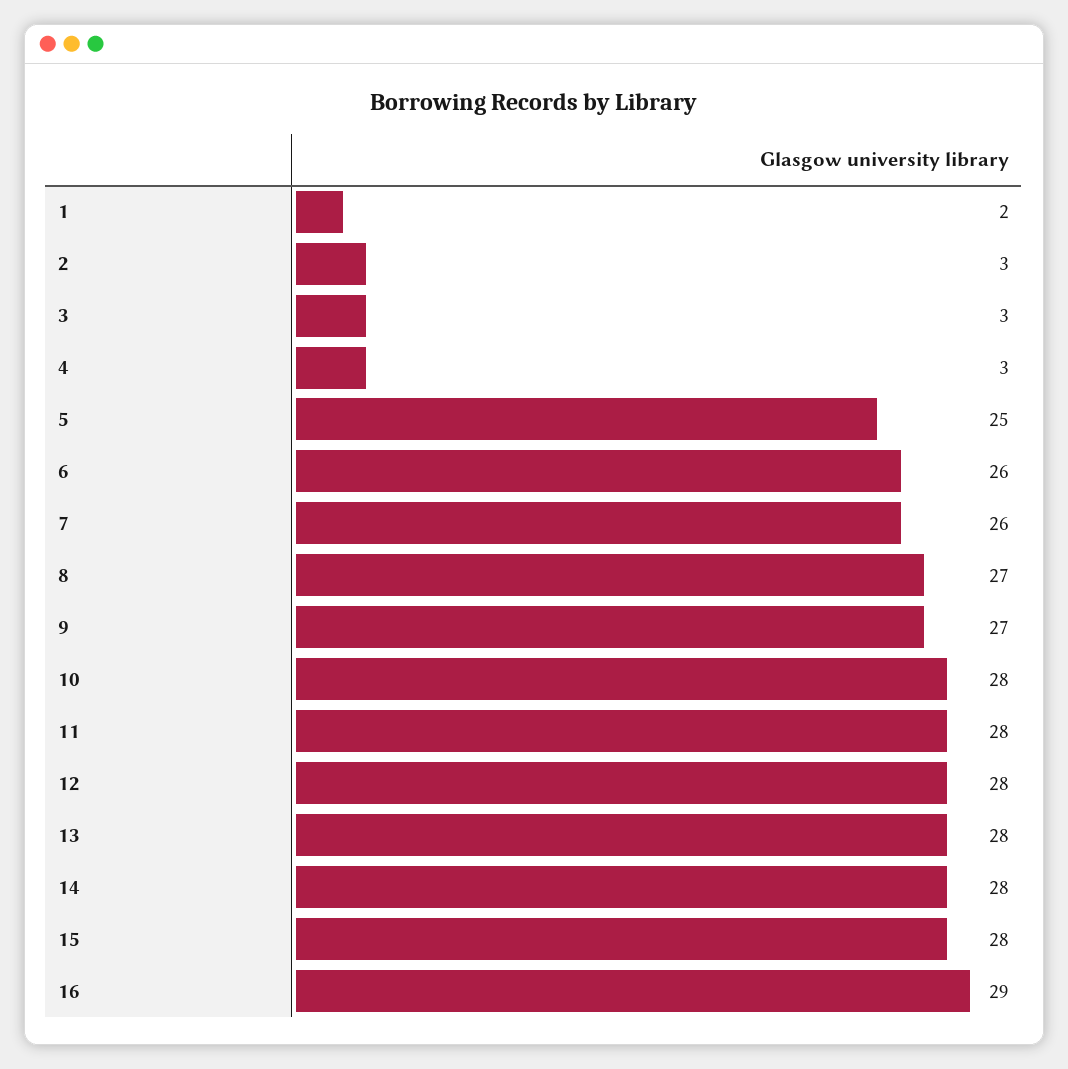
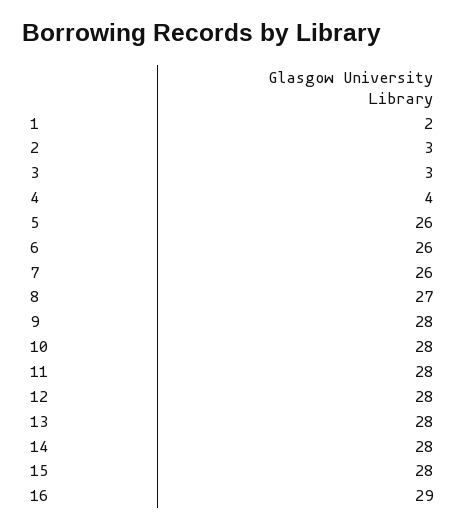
4: 3 -> 4
5: 25 -> 26
9: 27 -> 28

